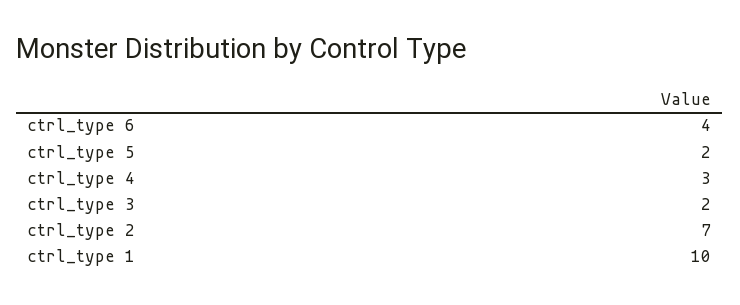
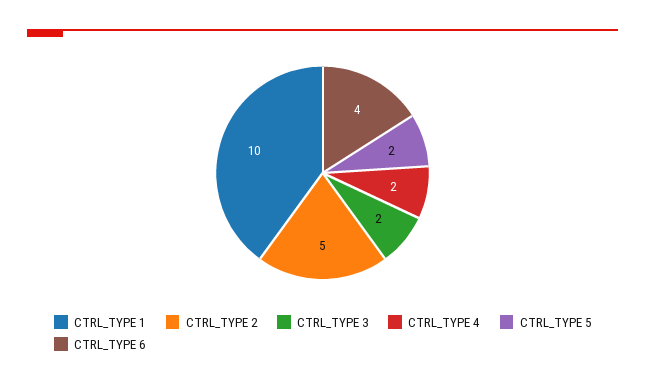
ctrl_type 4: 3 -> 2
ctrl_type 2: 7 -> 5

